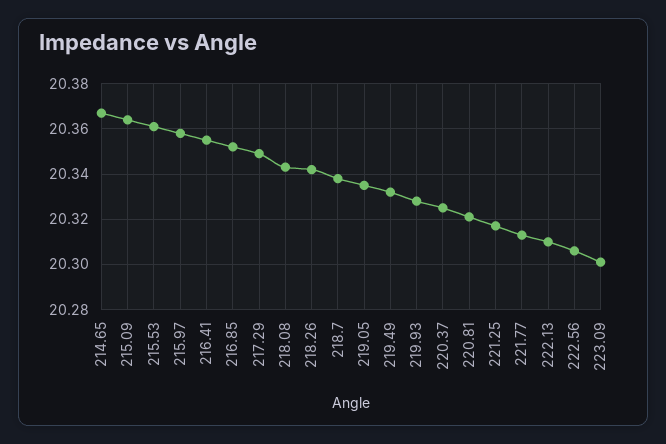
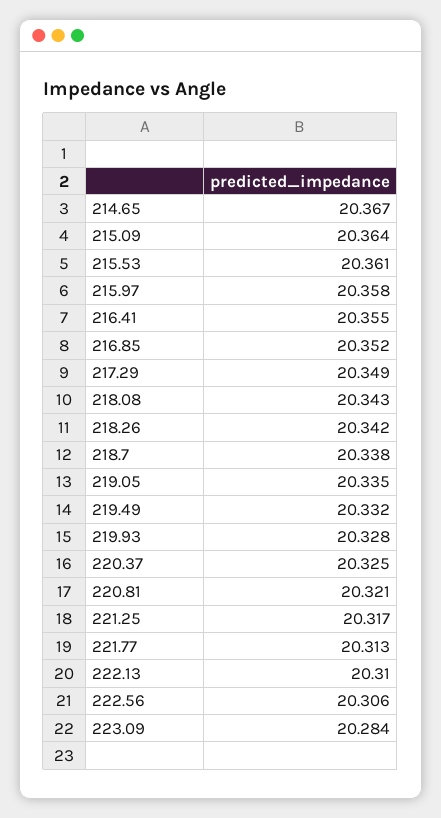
223.09: 20.3 -> 20.284

